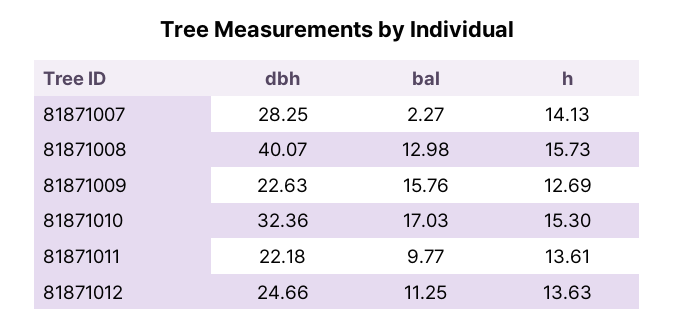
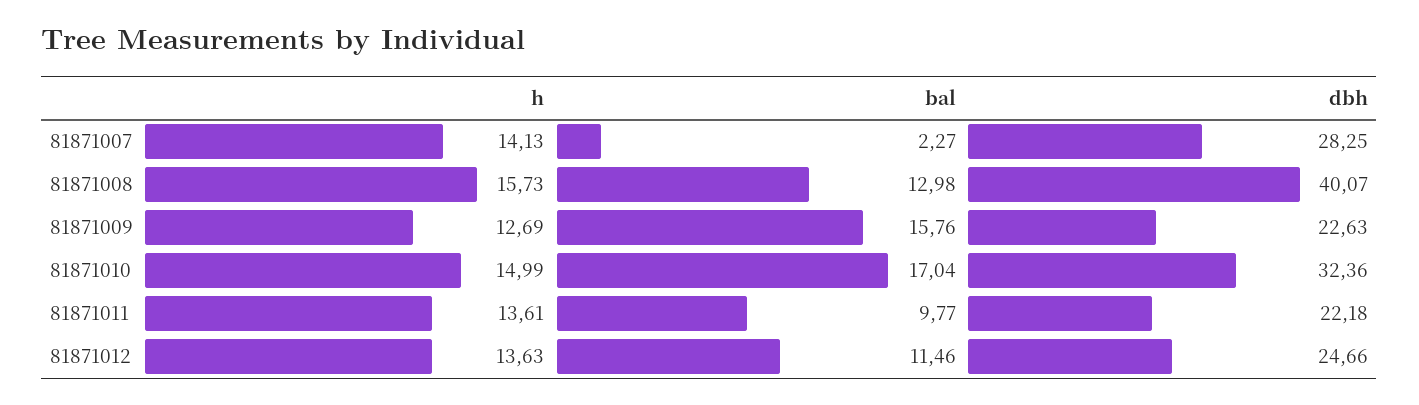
bal, 81871010: 17.03 -> 17.04
h, 81871010: 15.3 -> 14.99
bal, 81871012: 11.25 -> 11.46

